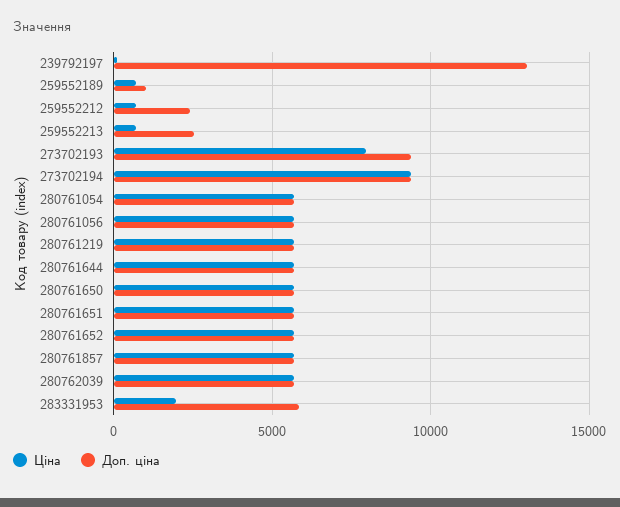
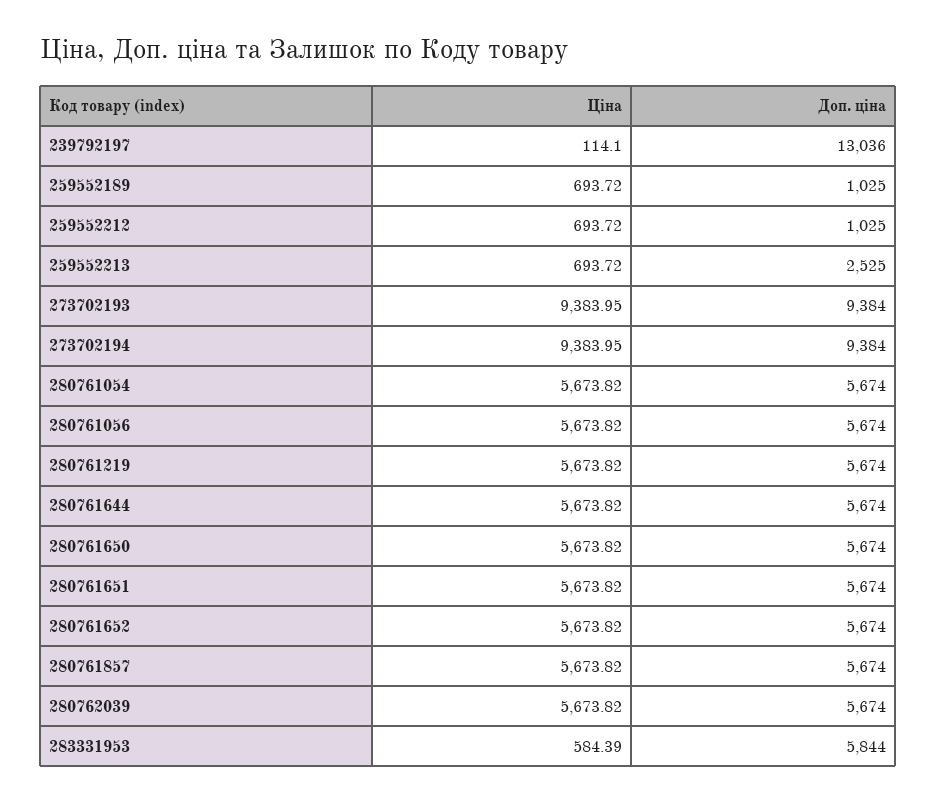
Доп. ціна, 259552212: 2500 -> 1025
Ціна, 273702193: 8000 -> 9383.95
Ціна, 283331953: 2000 -> 584.39

